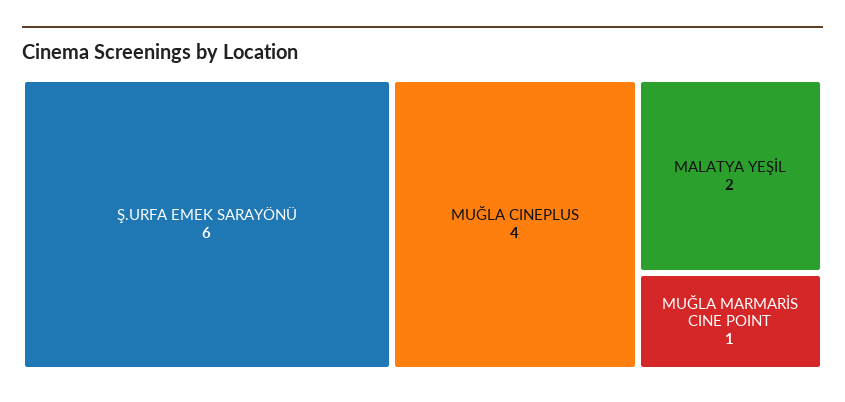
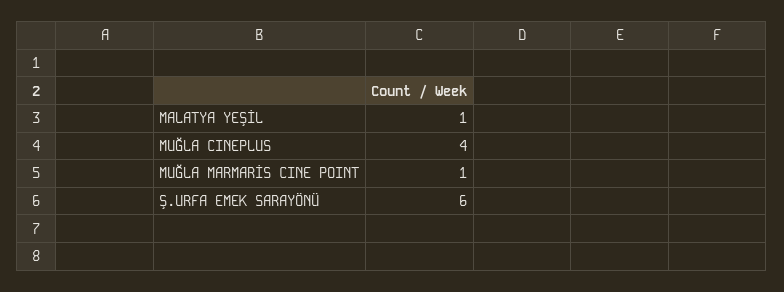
MALATYA YEŞİL: 2 -> 1

